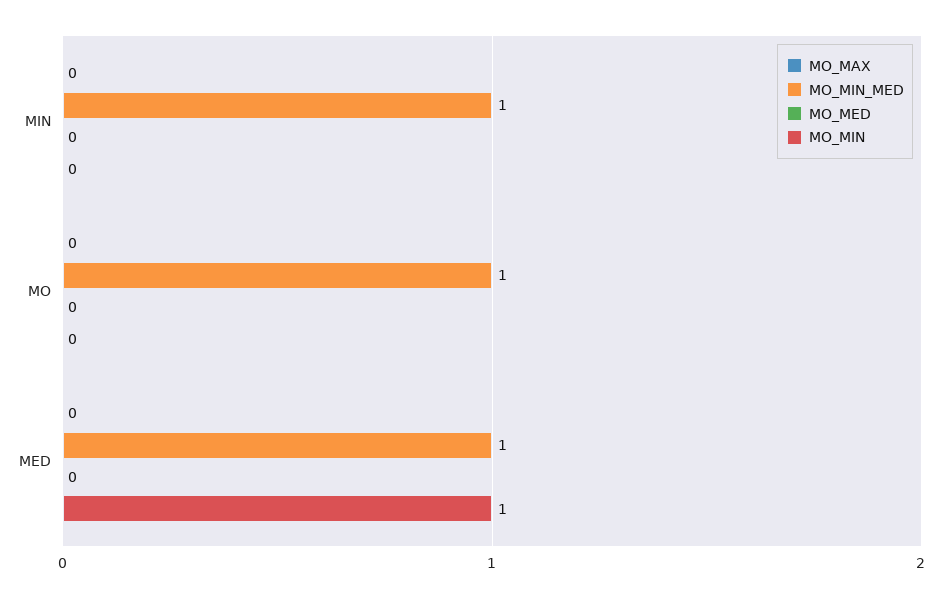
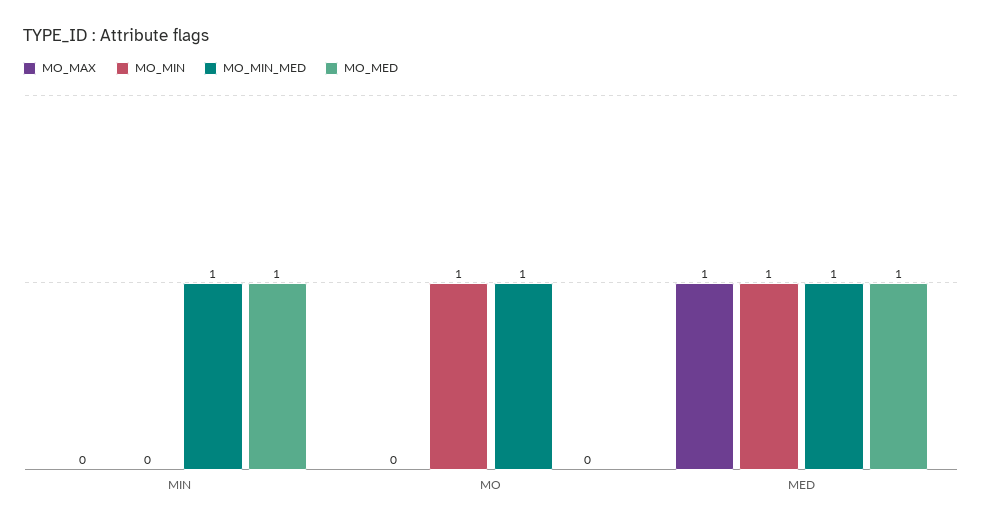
MO_MED, MIN: 0 -> 1
MO_MIN, MO: 0 -> 1
MO_MAX, MED: 0 -> 1
MO_MED, MED: 0 -> 1

